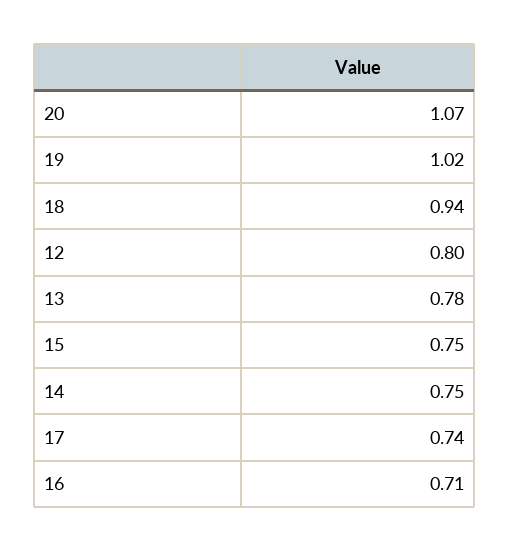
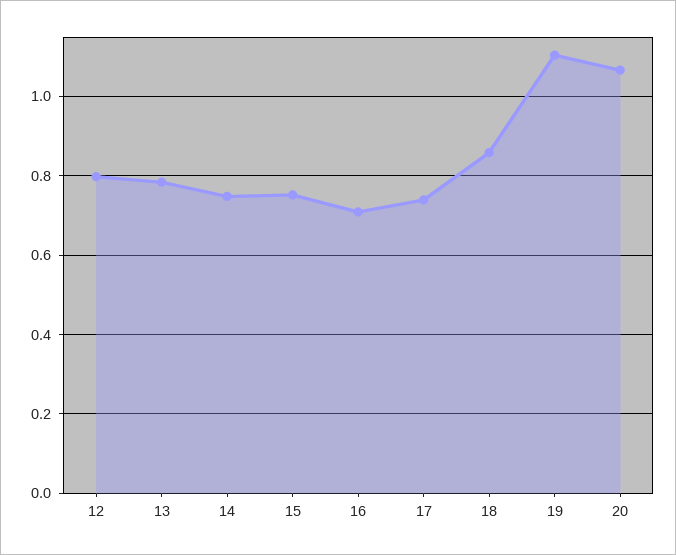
19: 1.02 -> 1.1
18: 0.94 -> 0.86

